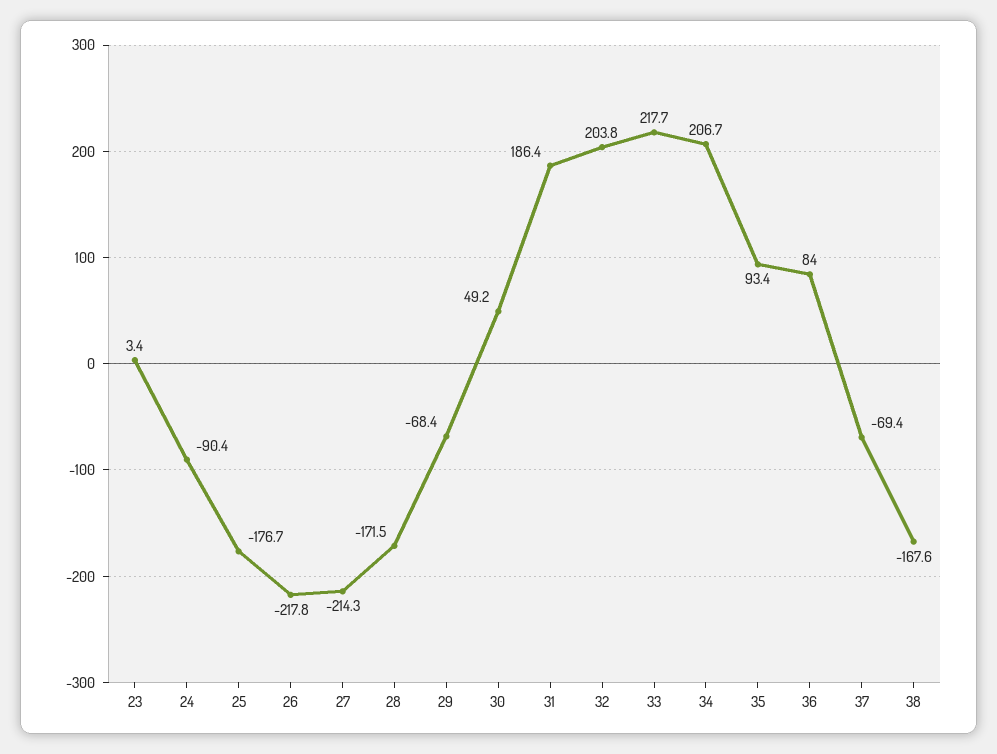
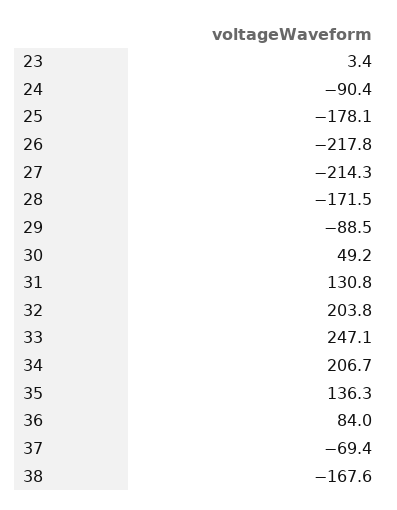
25: -176.7 -> -178.1
29: -68.4 -> -88.5
31: 186.4 -> 130.8
33: 217.7 -> 247.1
35: 93.4 -> 136.3

